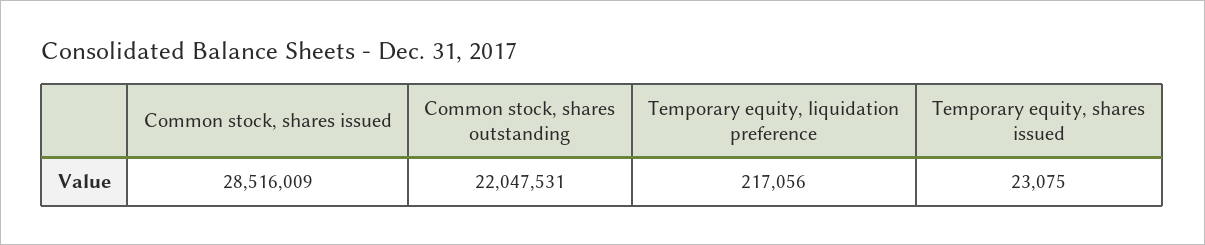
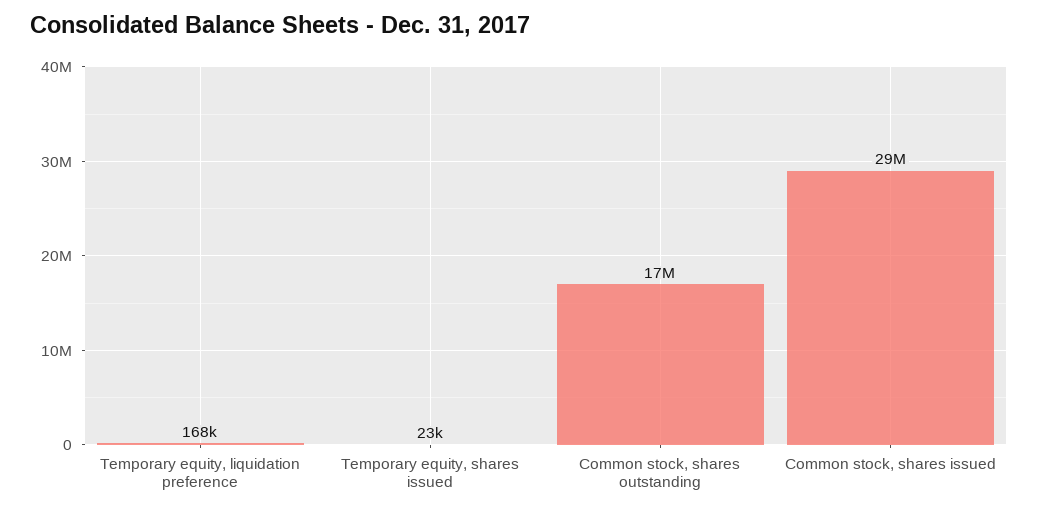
Common stock, shares outstanding: 22047531 -> 17000000
Temporary equity, liquidation preference: 217056 -> 168000

